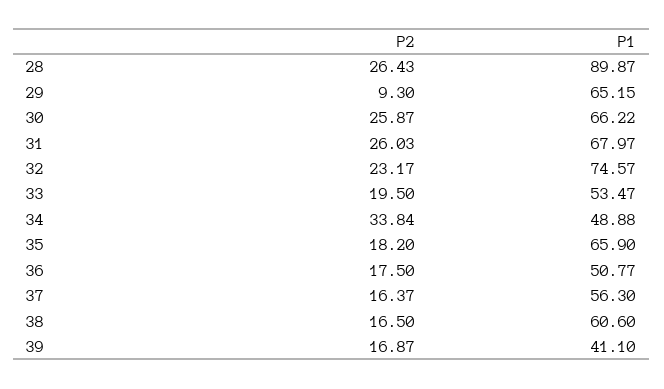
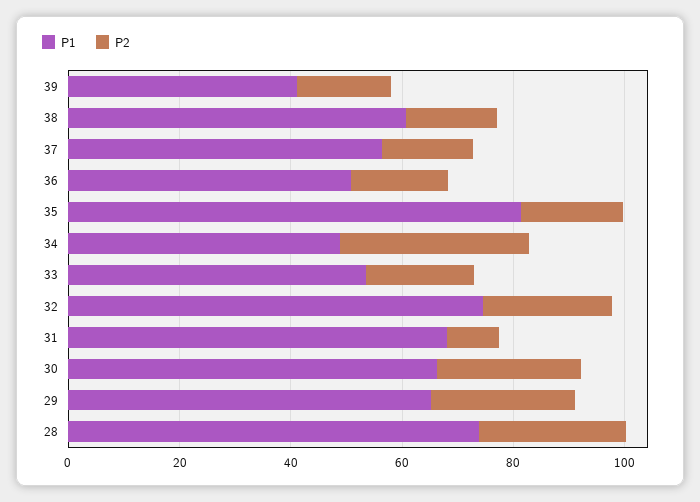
P1, 28: 89.87 -> 75
P2, 29: 9.3 -> 25
P2, 31: 26.03 -> 10
P1, 35: 65.9 -> 80

